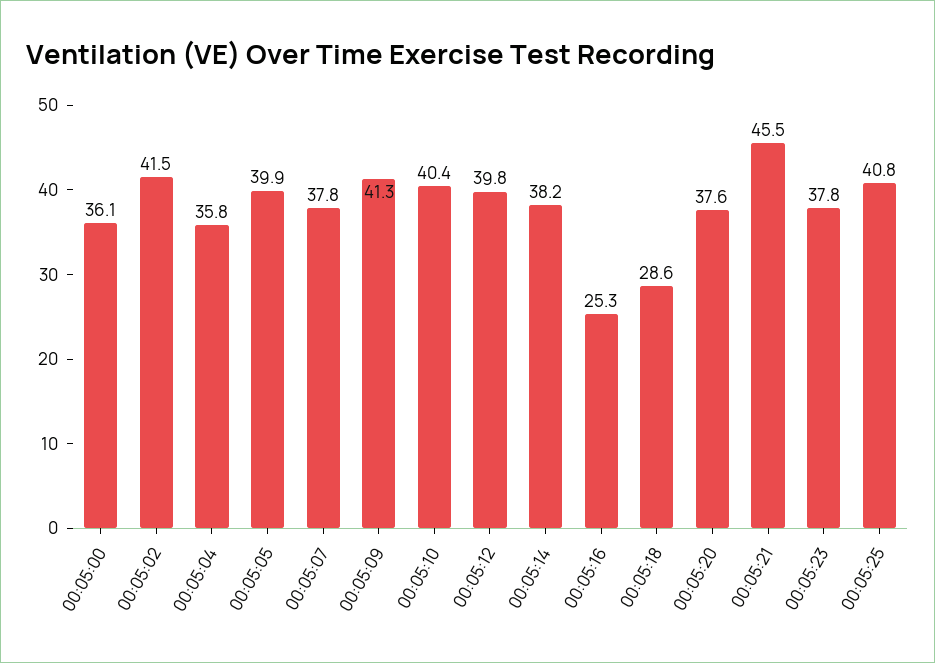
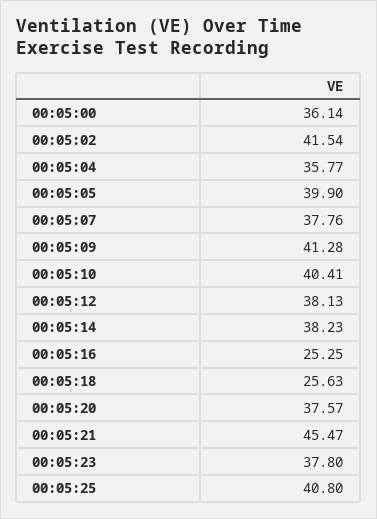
00:05:12: 39.8 -> 38.13
00:05:18: 28.6 -> 25.63

